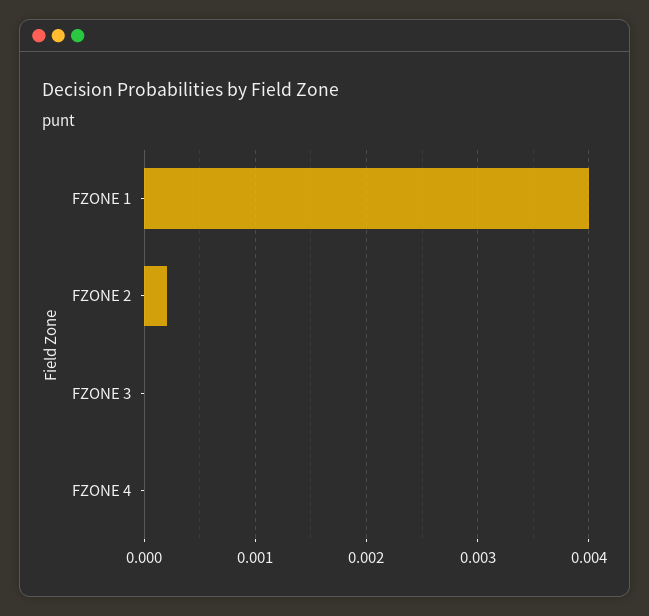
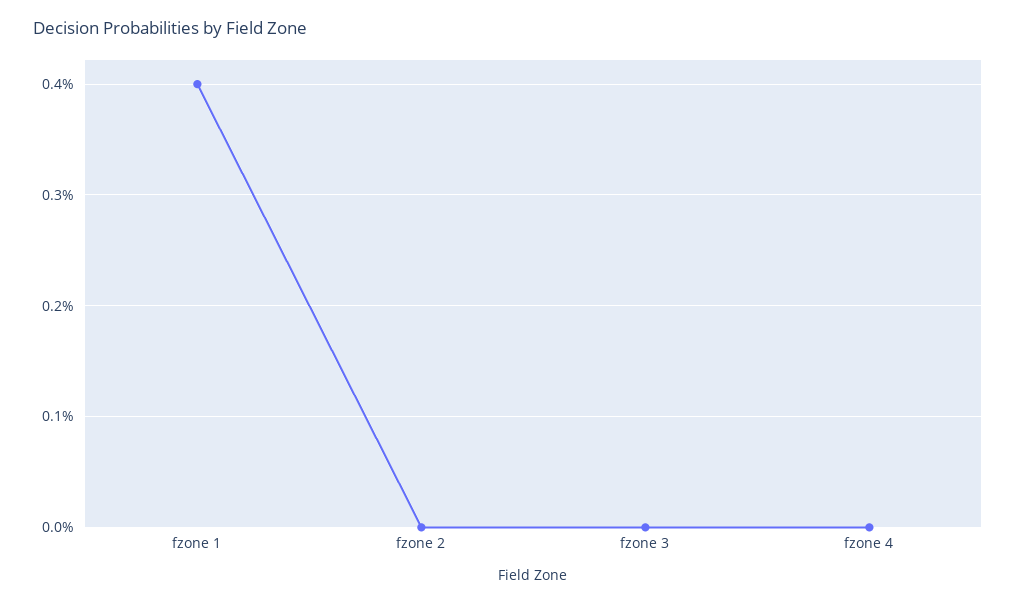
FZONE 2: 0.0002 -> 0

